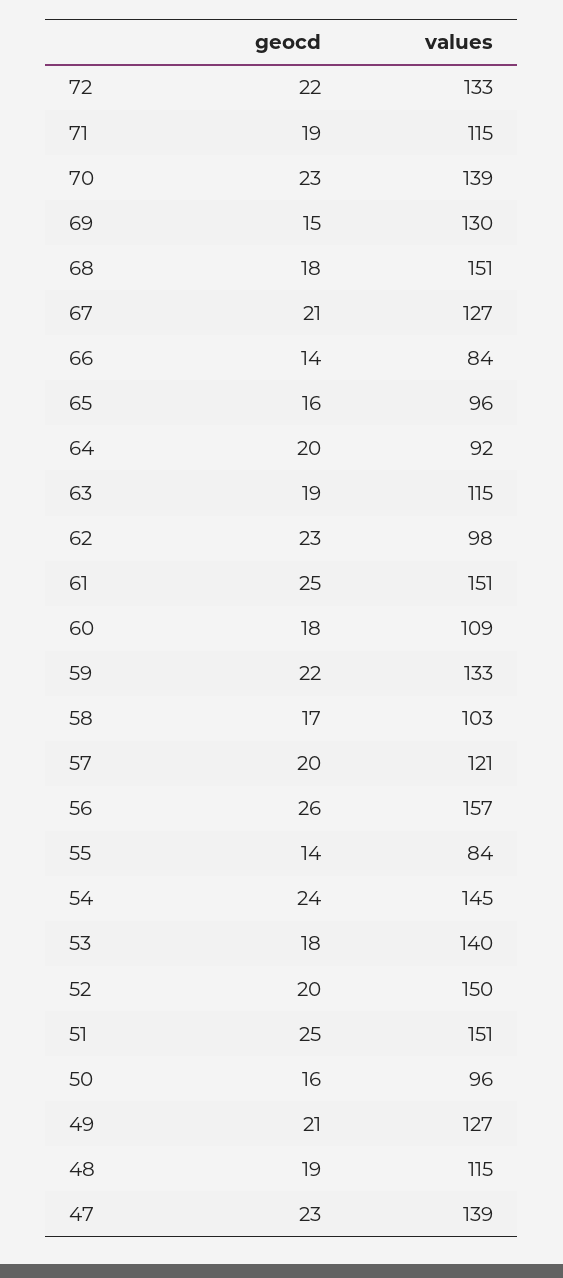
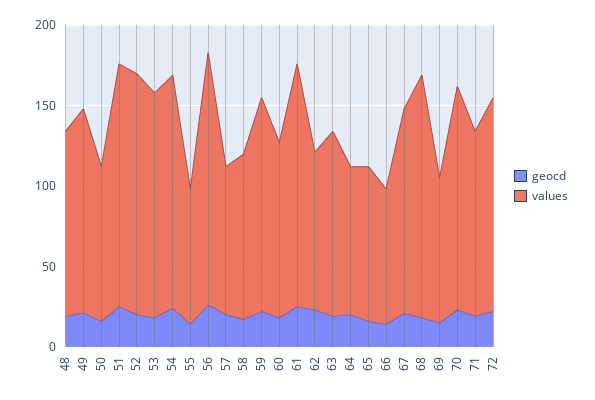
values, 69: 130 -> 90
values, 57: 121 -> 90
geocd, 47: 23 -> none
values, 47: 139 -> none

